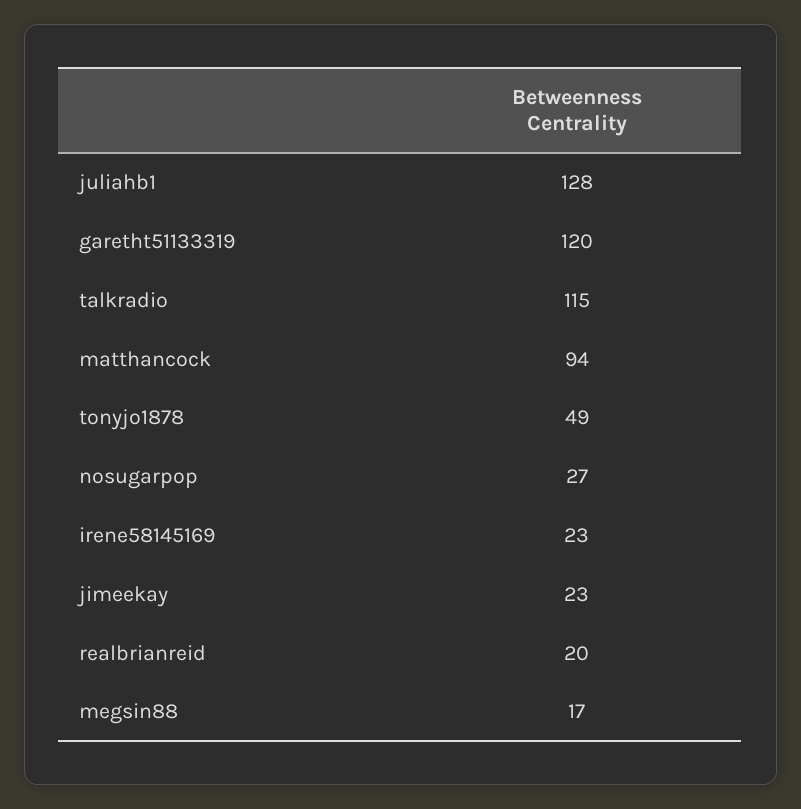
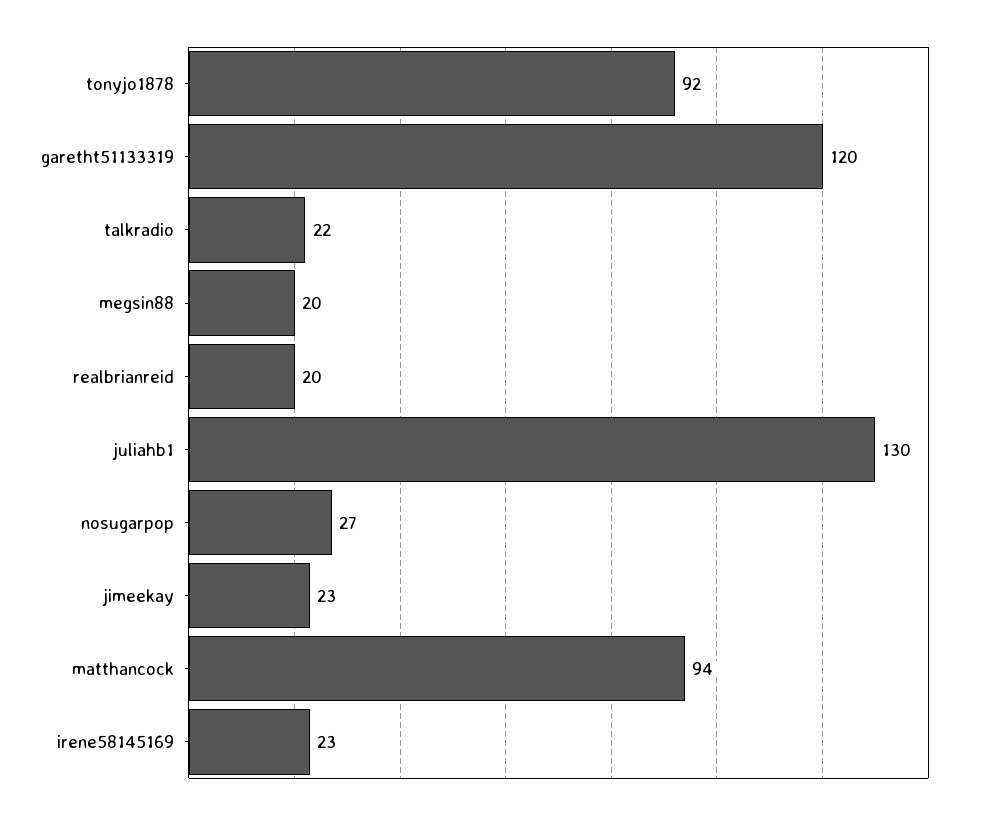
juliahb1: 128 -> 130
talkradio: 115 -> 22
tonyjo1878: 49 -> 92
megsin88: 17 -> 20

